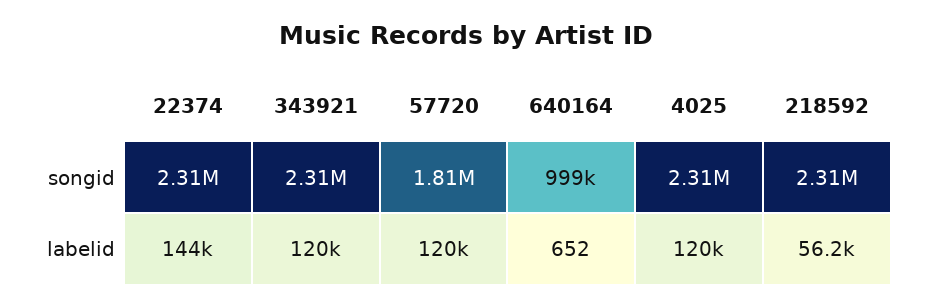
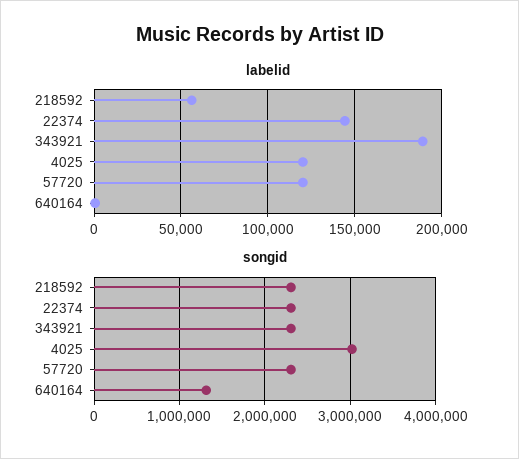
songid, 57720: 1810000 -> 2300000
songid, 640164: 999000 -> 1300000
songid, 4025: 2310000 -> 3000000
labelid, 343921: 120000 -> 190000

